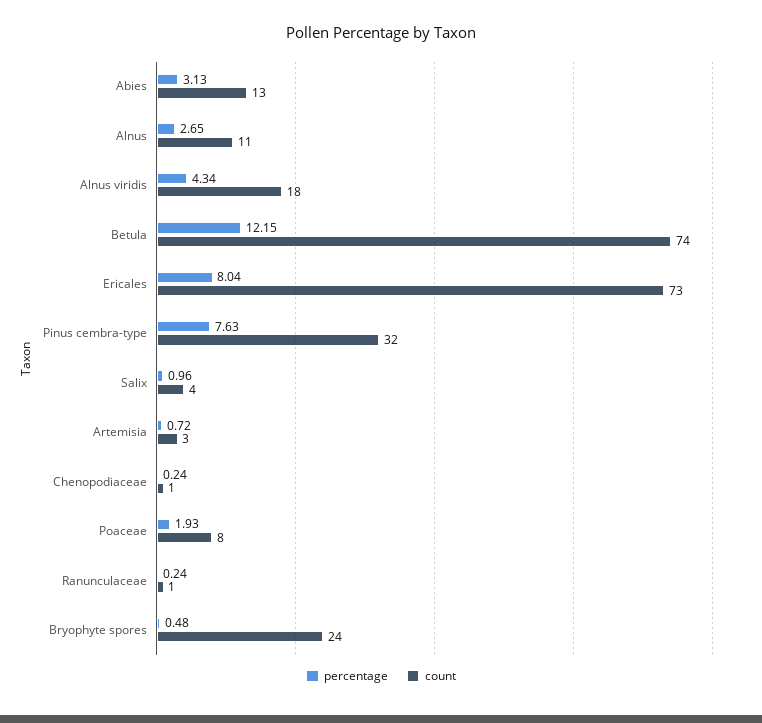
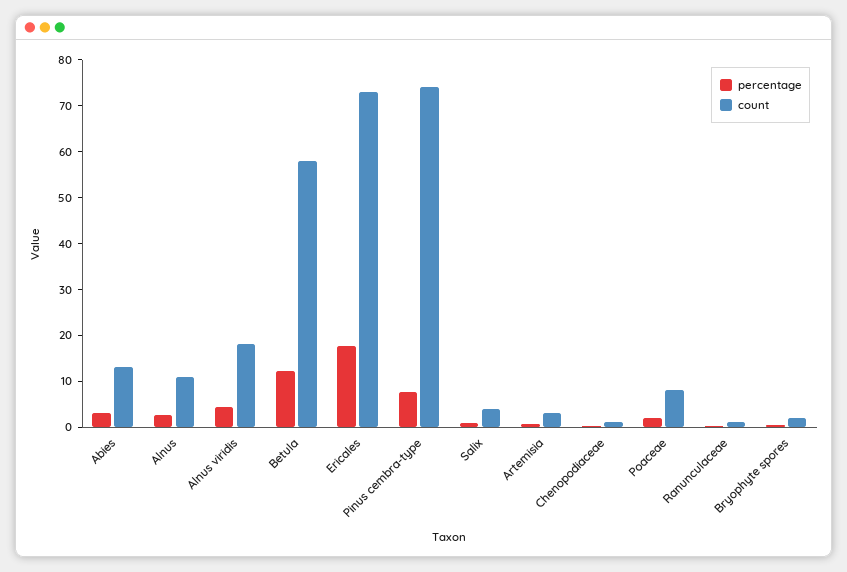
count, Betula: 74 -> 58
percentage, Ericales: 8.04 -> 18
count, Pinus cembra-type: 32 -> 74
count, Bryophyte spores: 24 -> 2

